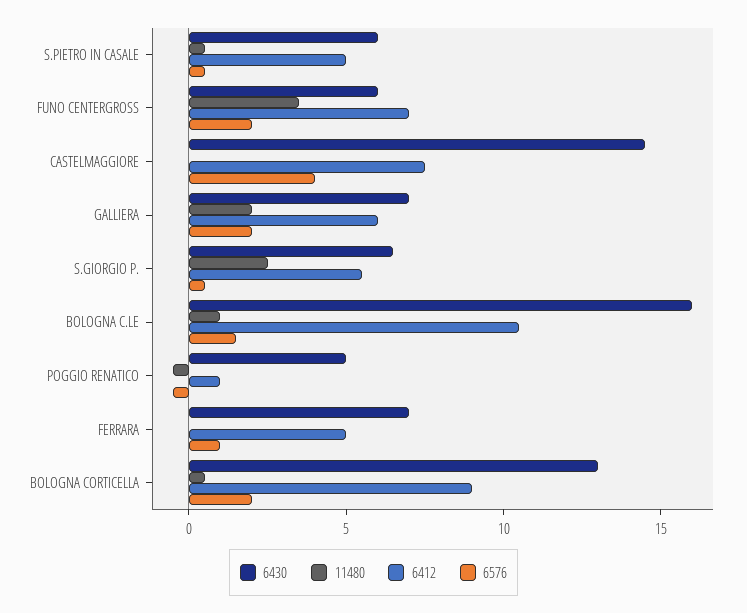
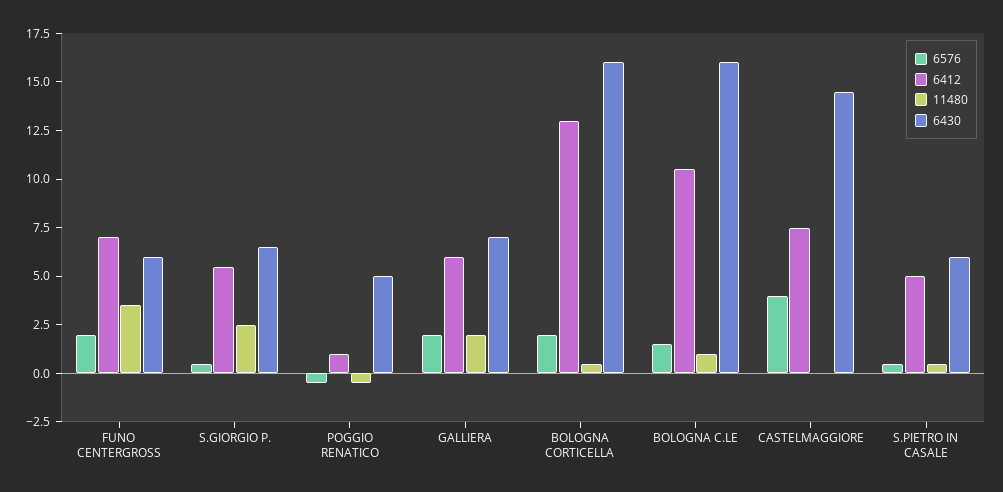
6430, FERRARA: 7 -> none
11480, FERRARA: 0 -> none
6412, FERRARA: 5 -> none
6576, FERRARA: 1 -> none
6430, BOLOGNA CORTICELLA: 13 -> 16
6412, BOLOGNA CORTICELLA: 9 -> 13

